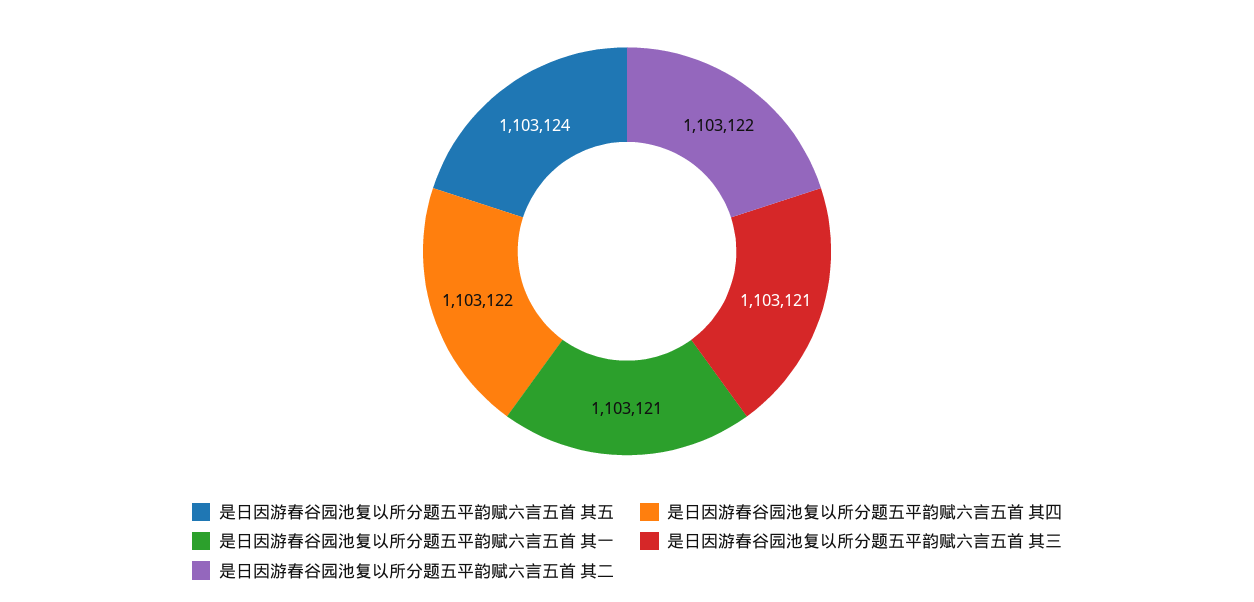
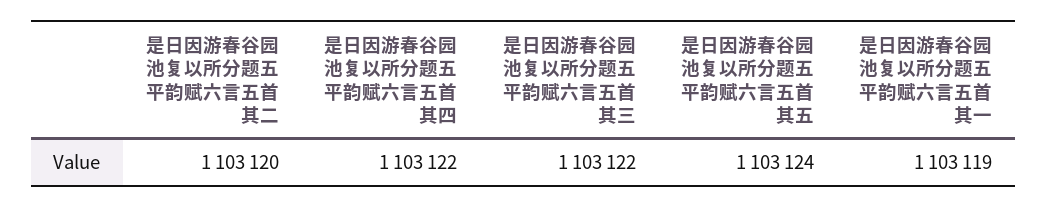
是日因游春谷园池复以所分题五平韵赋六言五首 其一: 1103121 -> 1103119
是日因游春谷园池复以所分题五平韵赋六言五首 其三: 1103121 -> 1103122
是日因游春谷园池复以所分题五平韵赋六言五首 其二: 1103122 -> 1103120

